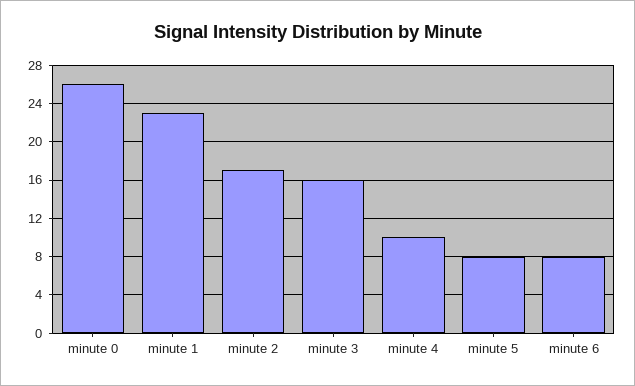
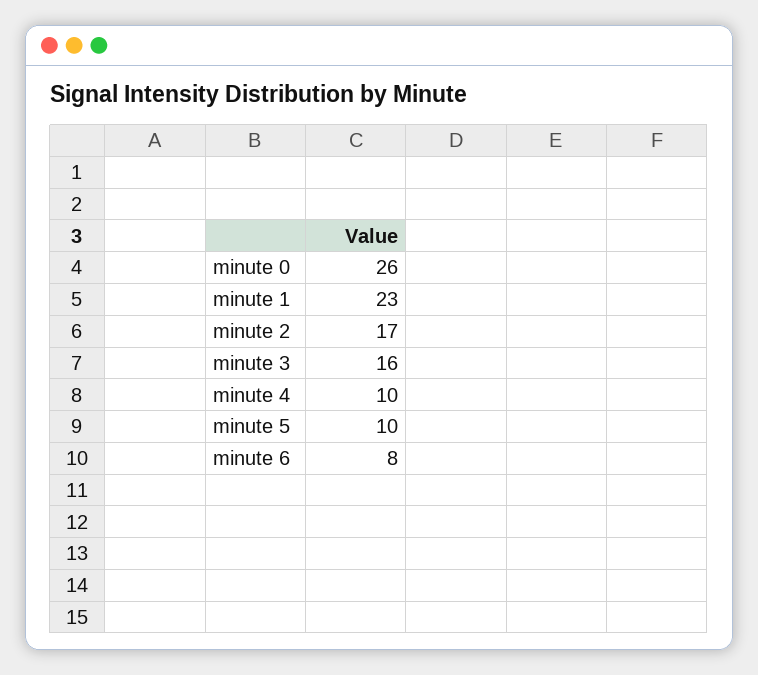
minute 5: 8 -> 10

